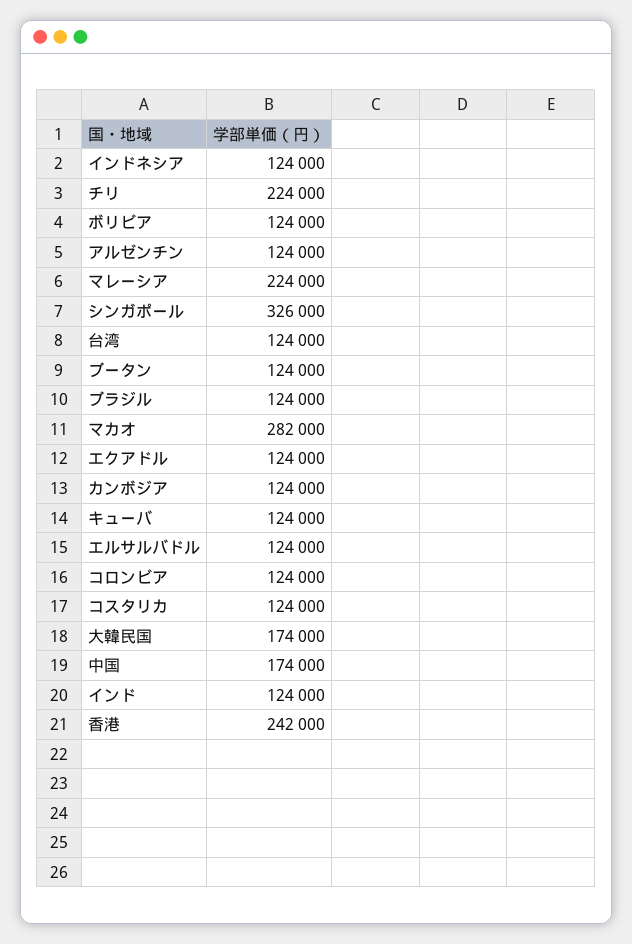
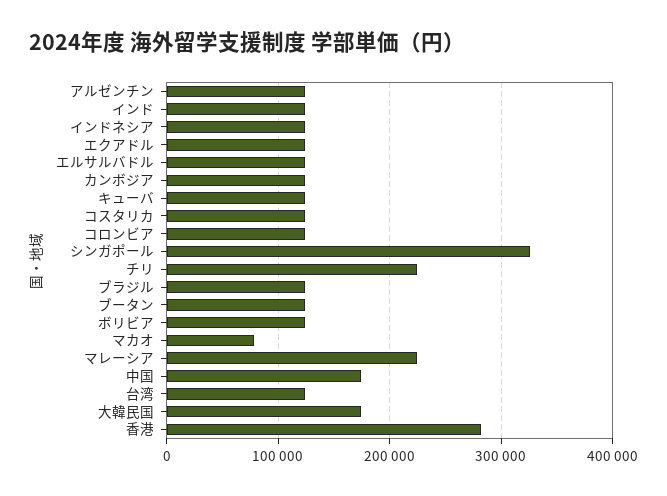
マカオ: 282000 -> 80000
香港: 242000 -> 280000

